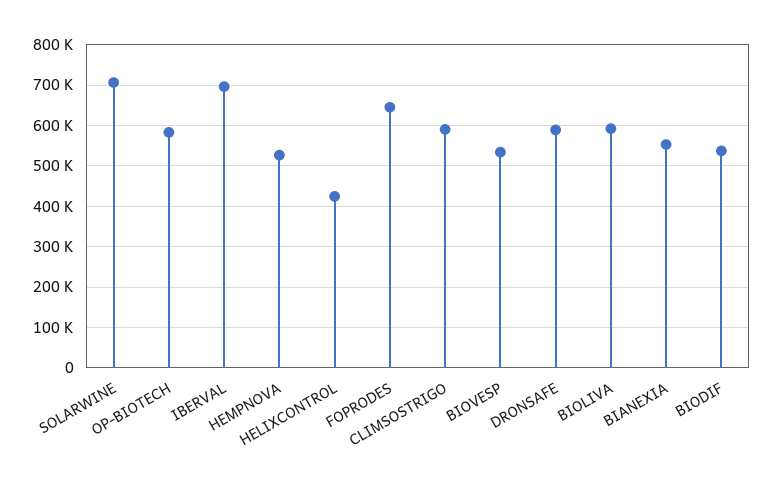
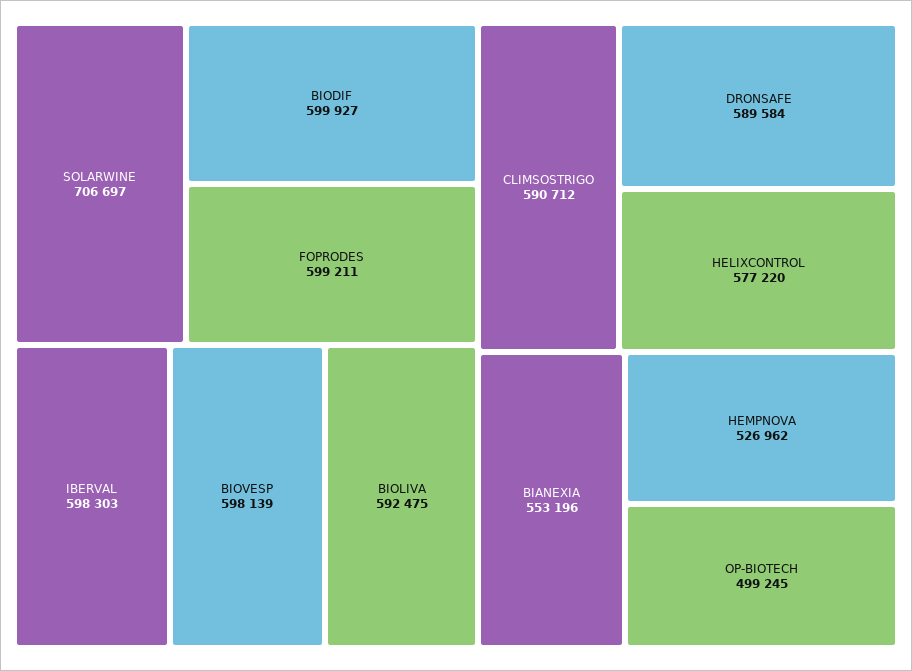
OP-BIOTECH: 580000 -> 499245
IBERVAL: 700000 -> 598303
HELIXCONTROL: 420000 -> 577220
FOPRODES: 640000 -> 599211
BIOVESP: 540000 -> 598139
BIODIF: 540000 -> 599927

